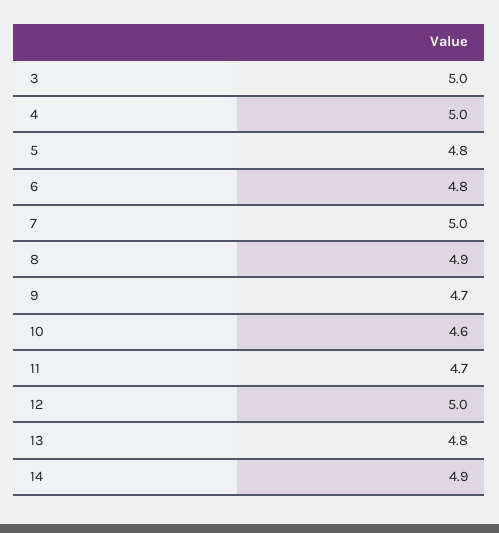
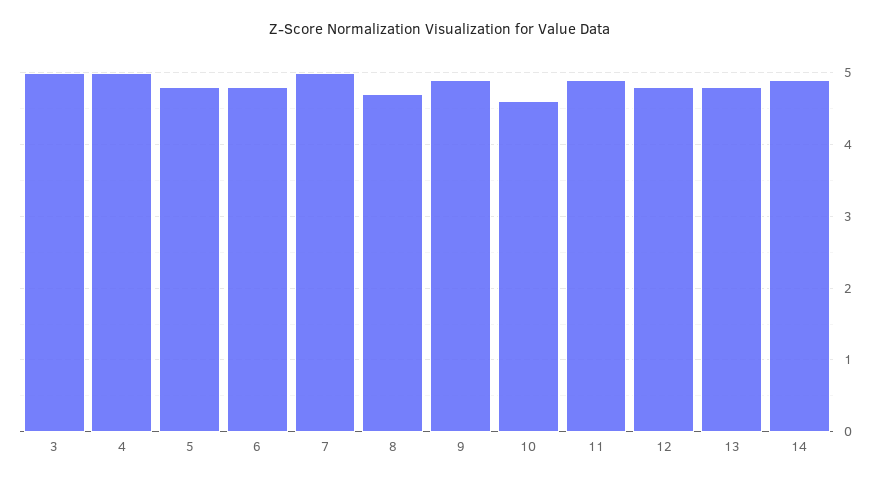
8: 4.9 -> 4.7
9: 4.7 -> 4.9
11: 4.7 -> 4.9
12: 5 -> 4.8

